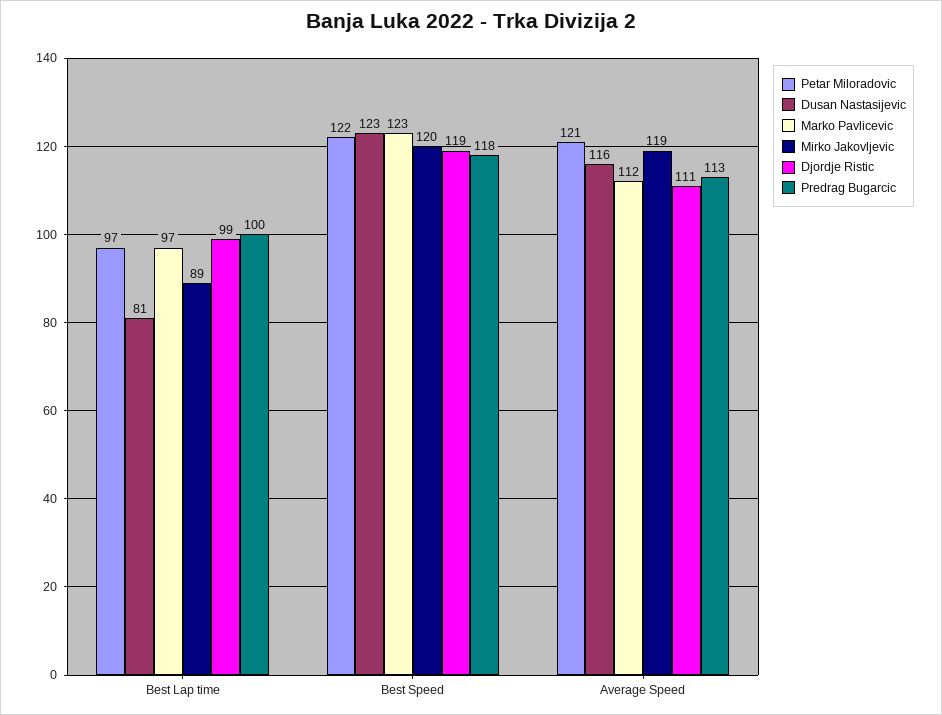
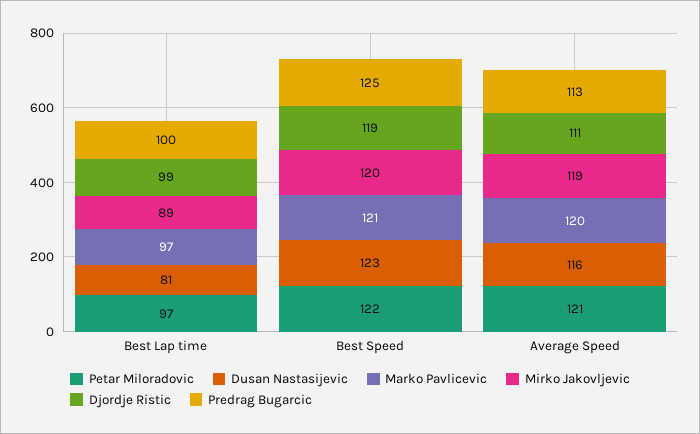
Marko Pavlicevic, Best Speed: 123 -> 121
Predrag Bugarcic, Best Speed: 118 -> 125
Marko Pavlicevic, Average Speed: 112 -> 120

